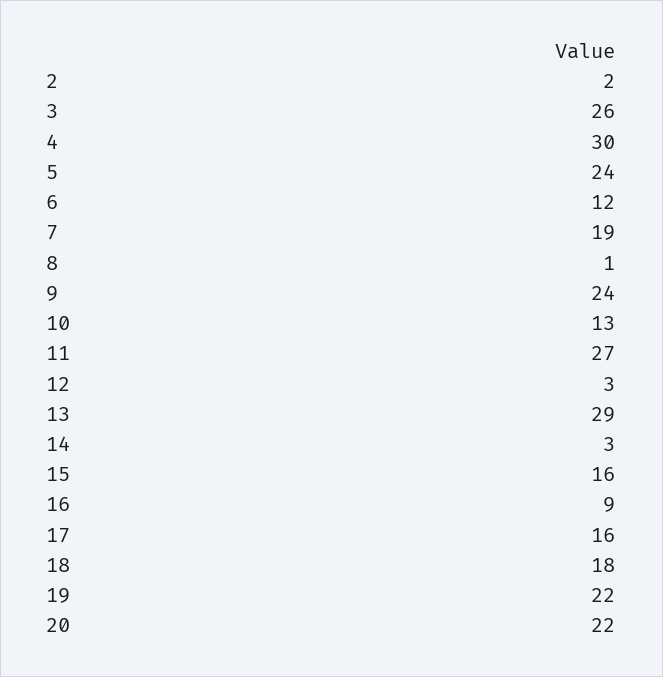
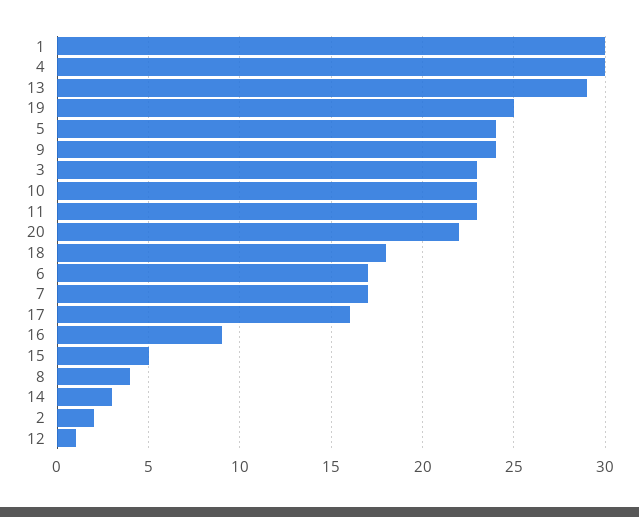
3: 26 -> 23
6: 12 -> 17
7: 19 -> 17
8: 1 -> 4
10: 13 -> 23
11: 27 -> 23
12: 3 -> 1
15: 16 -> 5
19: 22 -> 25
1: none -> 30

